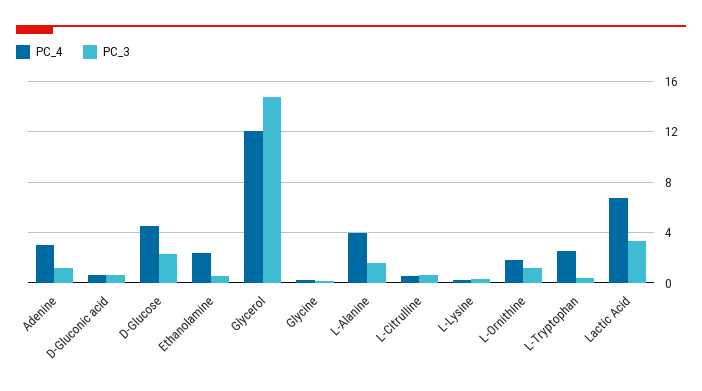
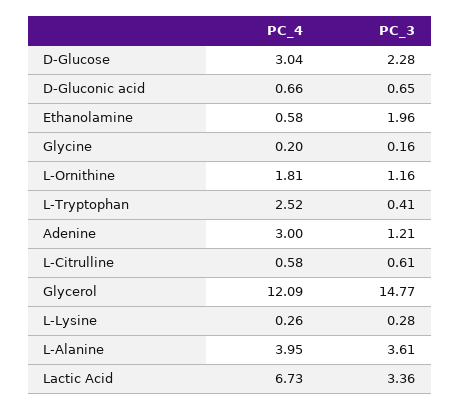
PC_4, D-Glucose: 4.5 -> 3.04
PC_4, Ethanolamine: 2.5 -> 0.58
PC_3, Ethanolamine: 0.5 -> 1.96
PC_3, L-Alanine: 1.5 -> 3.61

